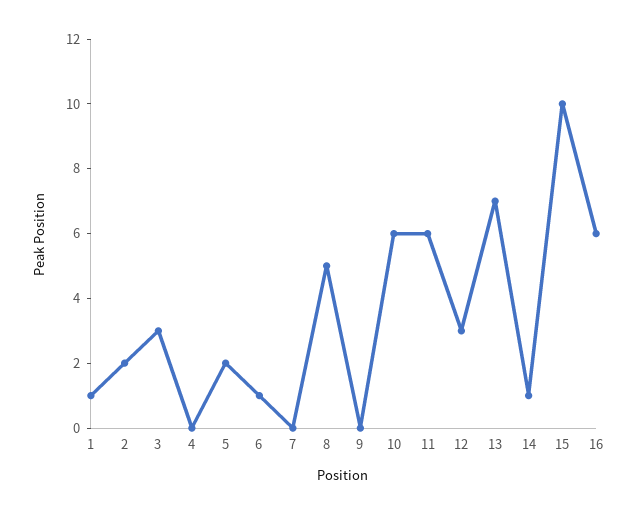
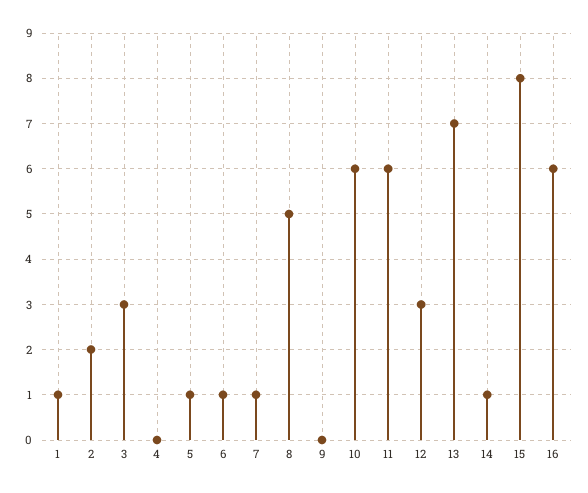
5: 2 -> 1
7: 0 -> 1
15: 10 -> 8

